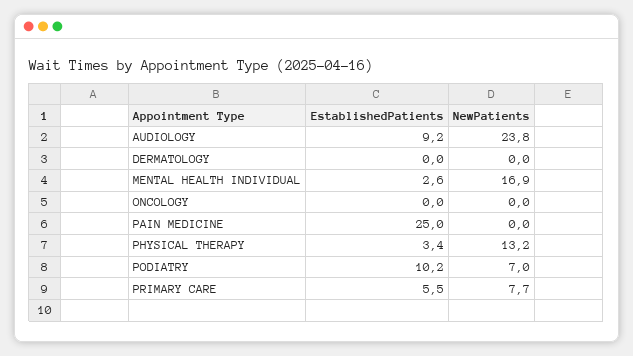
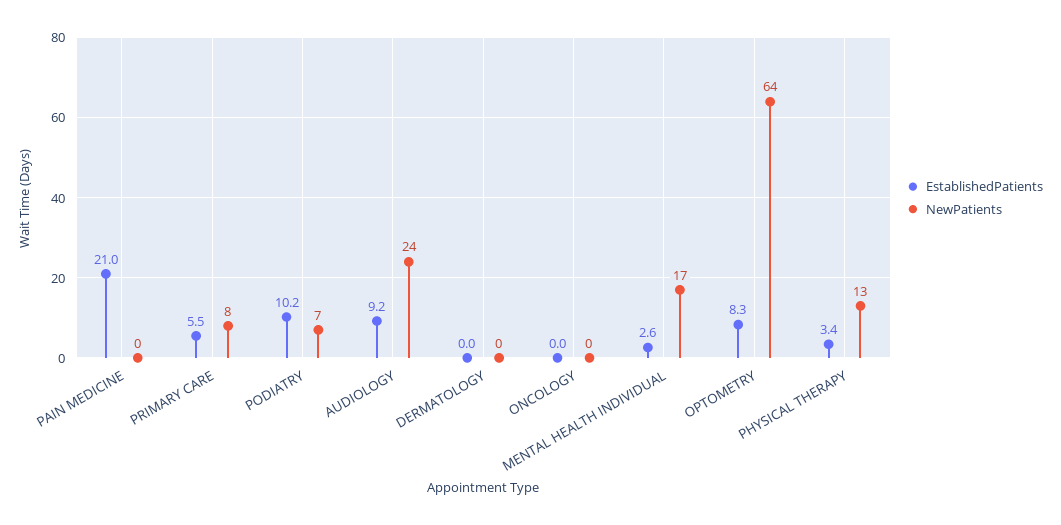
EstablishedPatients, PAIN MEDICINE: 25 -> 21
EstablishedPatients, OPTOMETRY: none -> 8.3
NewPatients, OPTOMETRY: none -> 64

